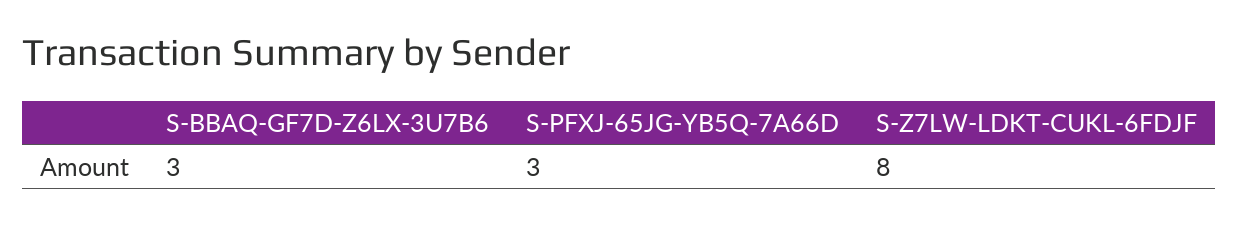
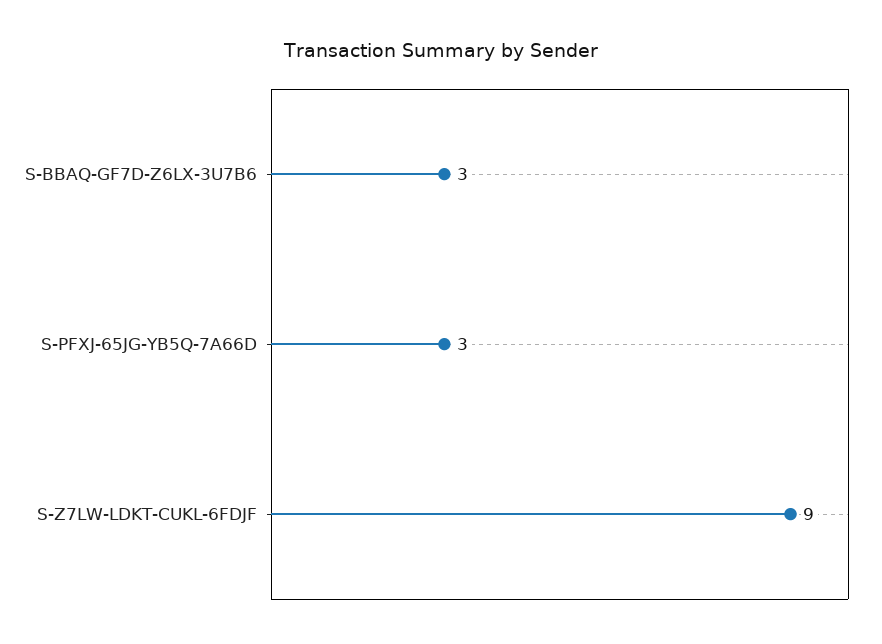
S-Z7LW-LDKT-CUKL-6FDJF: 8 -> 9

